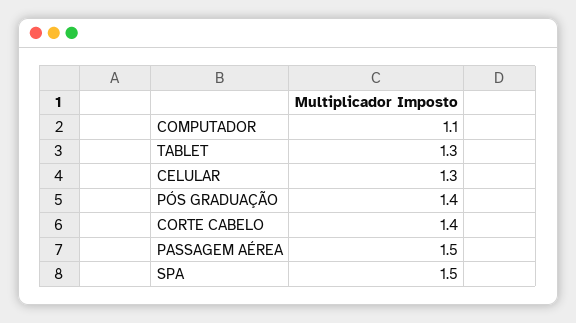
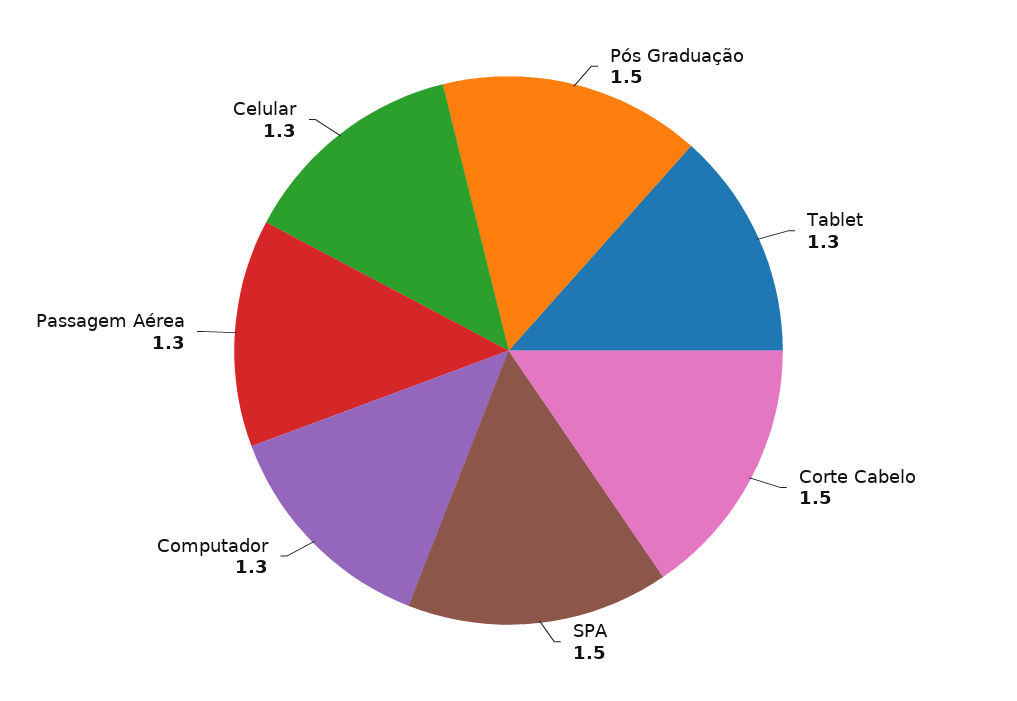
COMPUTADOR: 1.1 -> 1.3
PÓS GRADUAÇÃO: 1.4 -> 1.5
CORTE CABELO: 1.4 -> 1.5
PASSAGEM AÉREA: 1.5 -> 1.3

